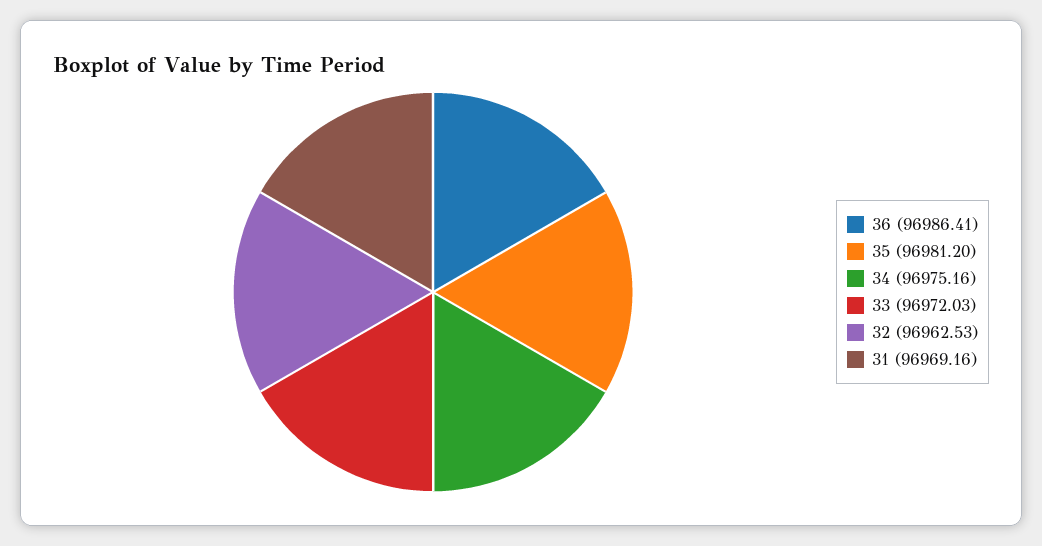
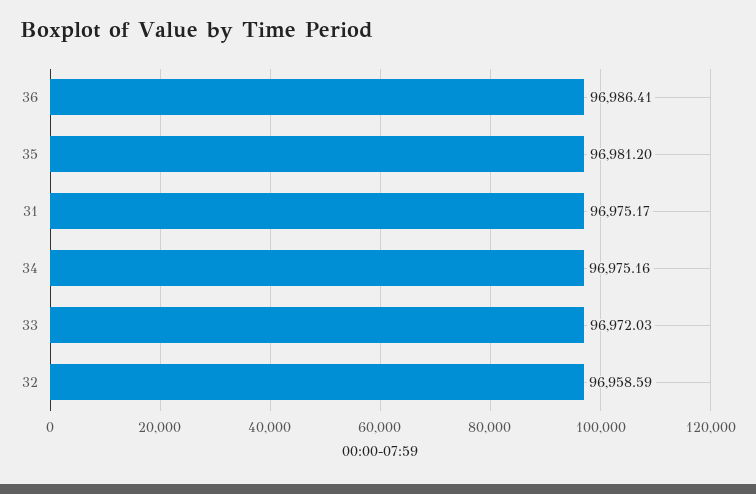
32: 96962.53 -> 96958.59
31: 96969.16 -> 96975.17

